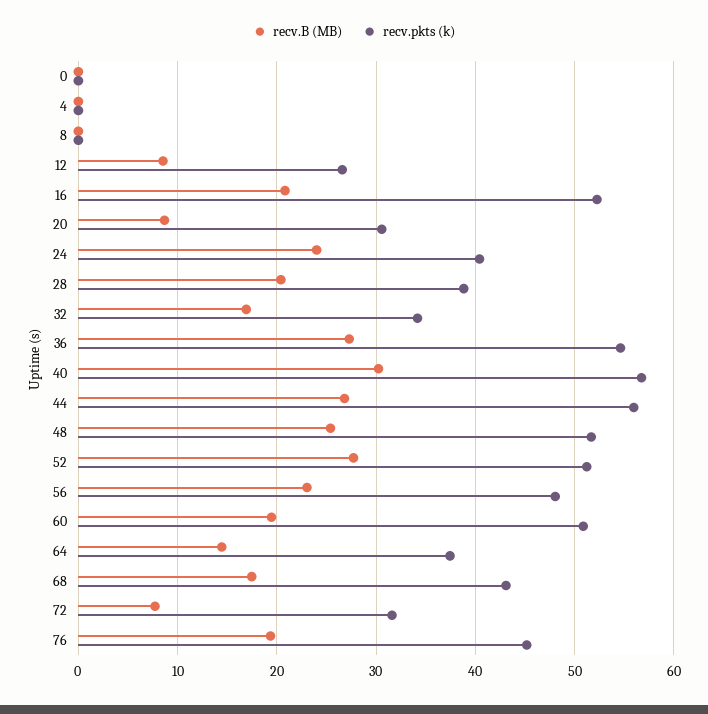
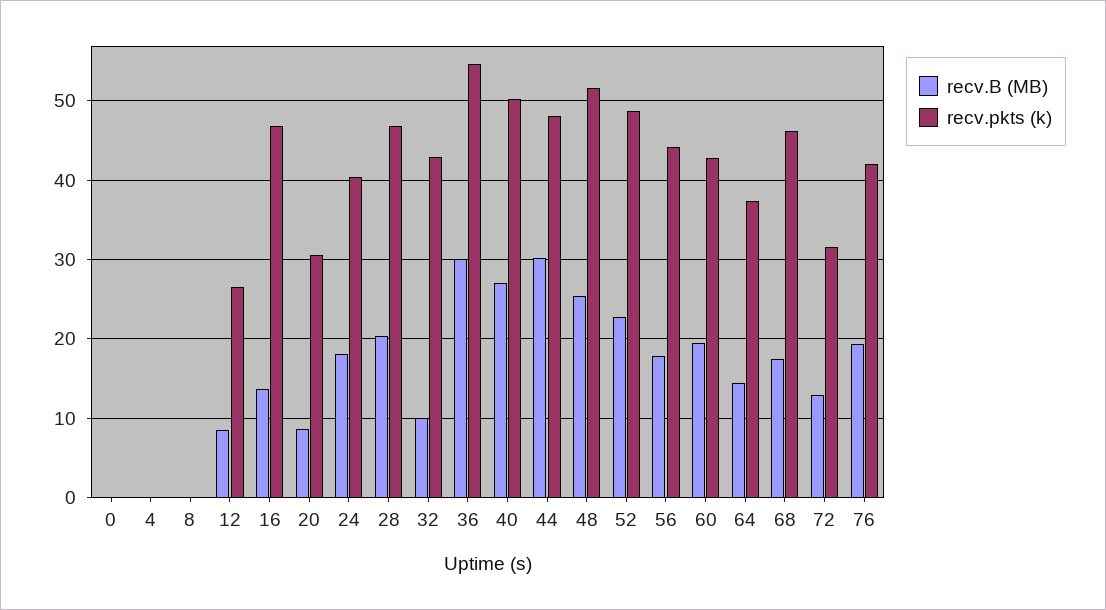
recv.B (MB), 16: 21 -> 14
recv.pkts (k), 16: 52 -> 47
recv.B (MB), 24: 24 -> 18
recv.pkts (k), 28: 39 -> 47
recv.B (MB), 32: 17 -> 10
recv.pkts (k), 32: 34 -> 43
recv.B (MB), 36: 27 -> 30
recv.B (MB), 40: 30 -> 27
recv.pkts (k), 40: 57 -> 50
recv.B (MB), 44: 27 -> 30
recv.pkts (k), 44: 56 -> 48
recv.B (MB), 52: 28 -> 23
recv.pkts (k), 52: 51 -> 49
recv.B (MB), 56: 23 -> 18
recv.pkts (k), 56: 48 -> 44
recv.pkts (k), 60: 51 -> 43
recv.pkts (k), 68: 43 -> 46
recv.B (MB), 72: 8 -> 13
recv.pkts (k), 76: 45 -> 42

